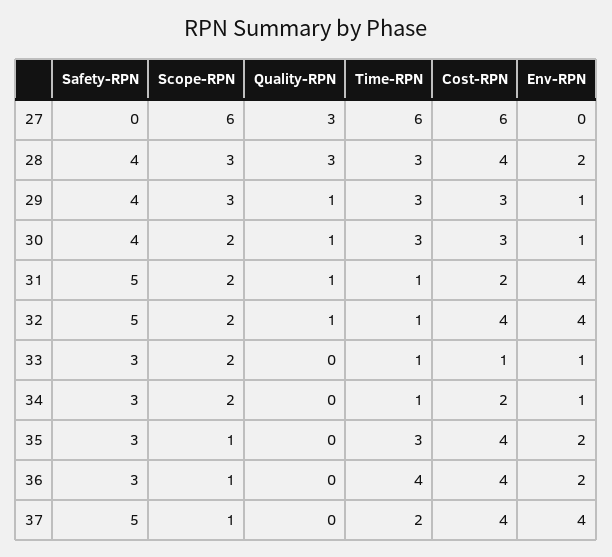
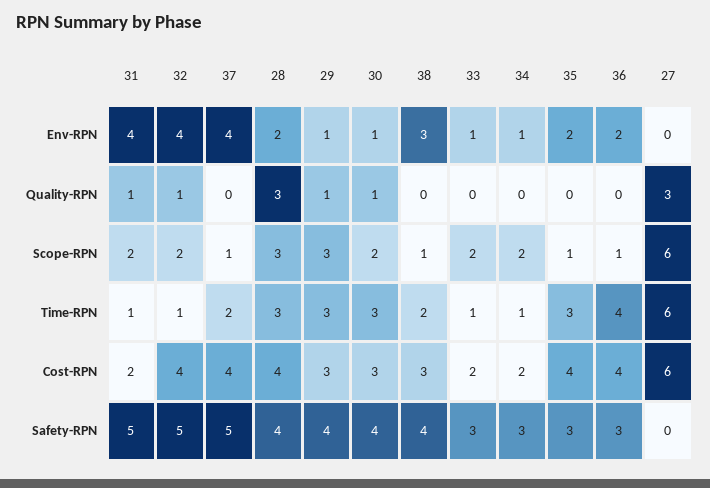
Cost-RPN, 33: 1 -> 2
Env-RPN, 38: none -> 3
Quality-RPN, 38: none -> 0
Scope-RPN, 38: none -> 1
Time-RPN, 38: none -> 2
Cost-RPN, 38: none -> 3
Safety-RPN, 38: none -> 4

